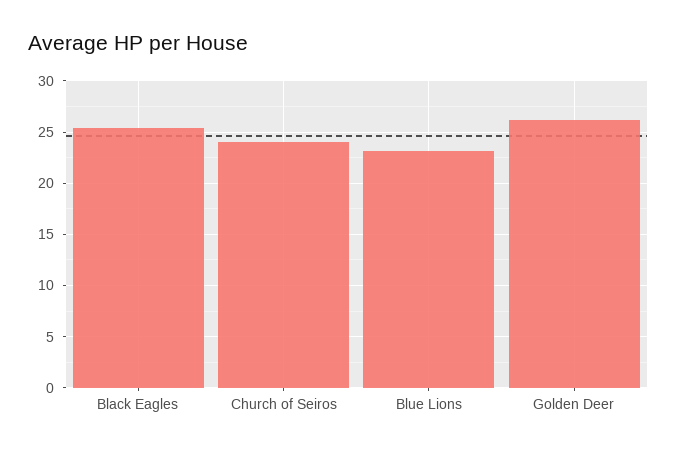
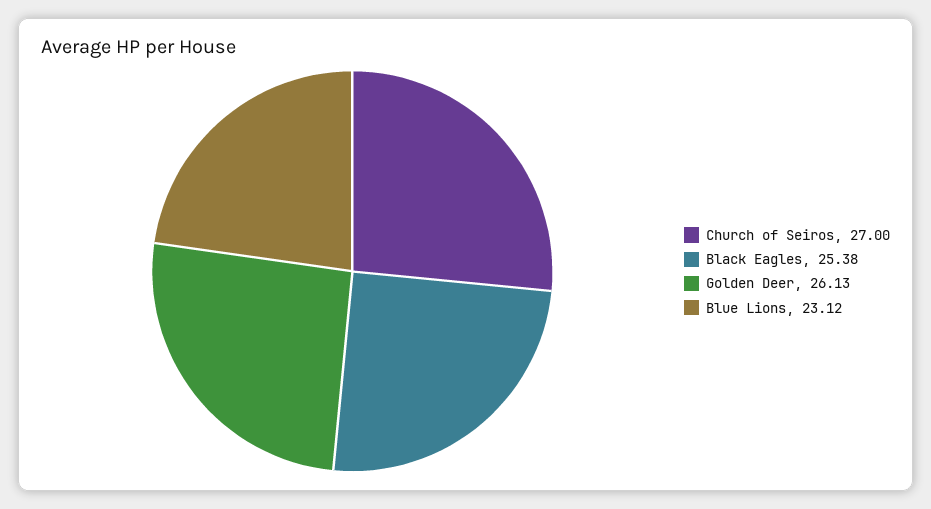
Church of Seiros: 24 -> 27

